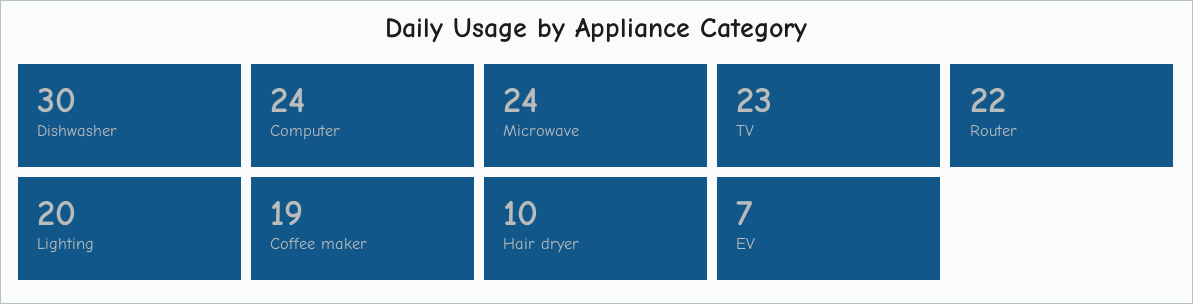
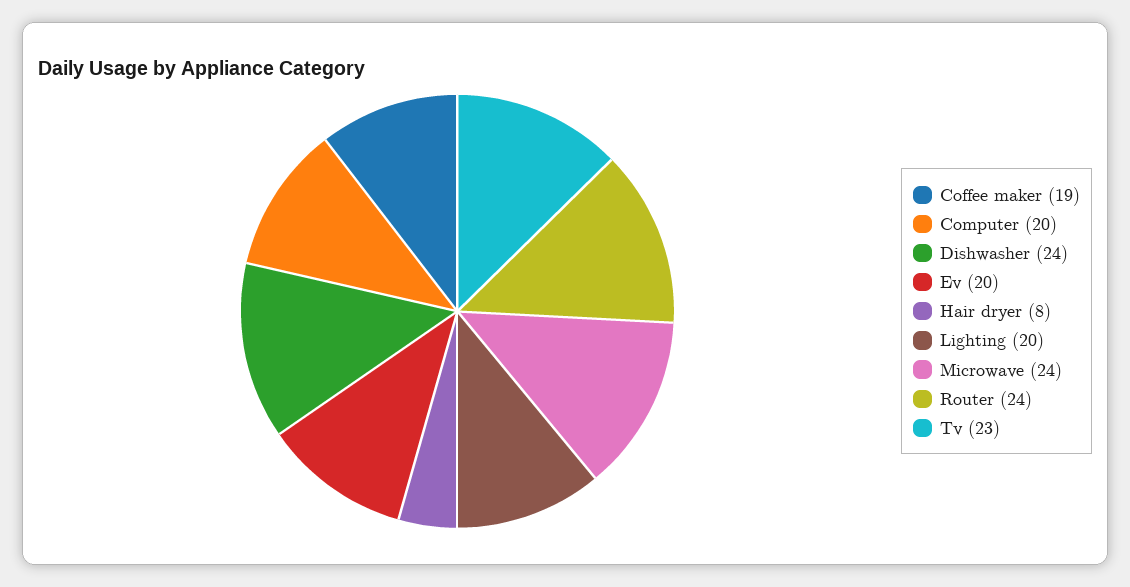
Dishwasher: 30 -> 24
Computer: 24 -> 20
Router: 22 -> 24
Hair dryer: 10 -> 8
EV: 7 -> 20

